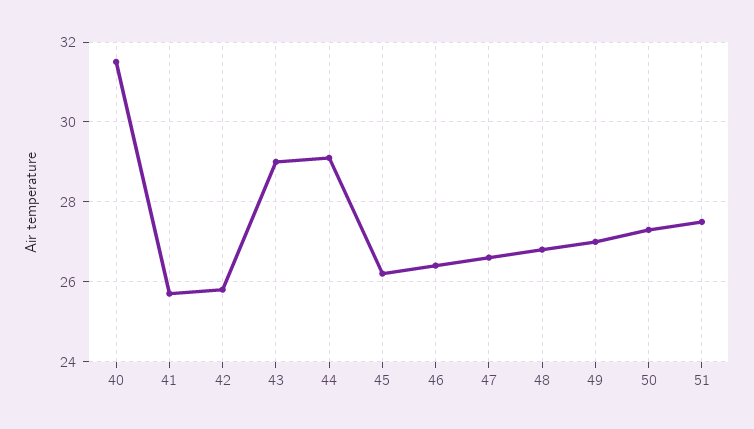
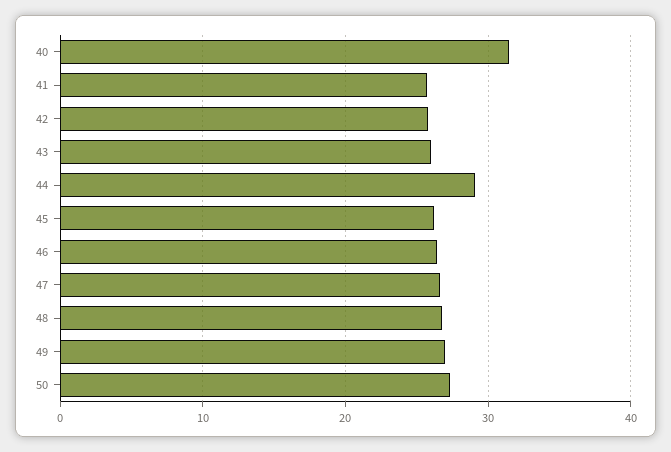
43: 29 -> 26
51: 27.5 -> none

